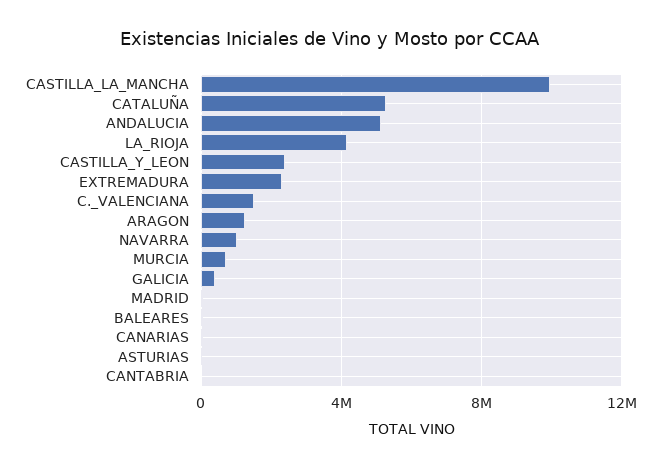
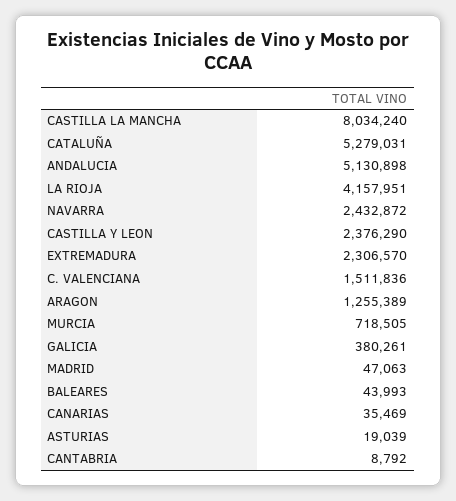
CASTILLA_LA_MANCHA: 10000000 -> 8034240
NAVARRA: 1000000 -> 2432872

